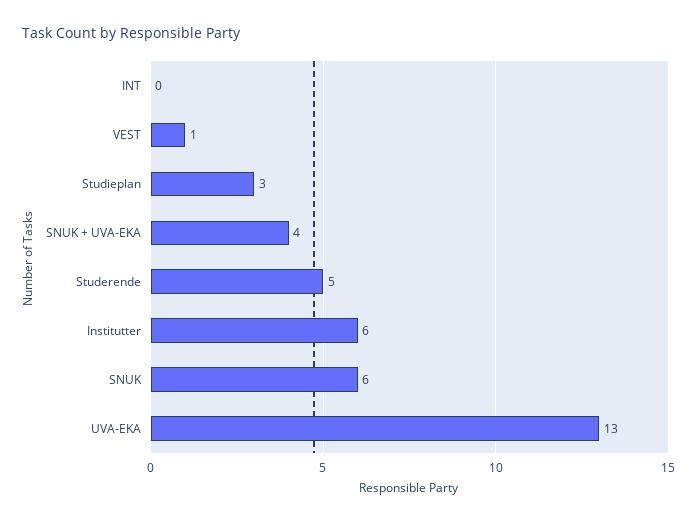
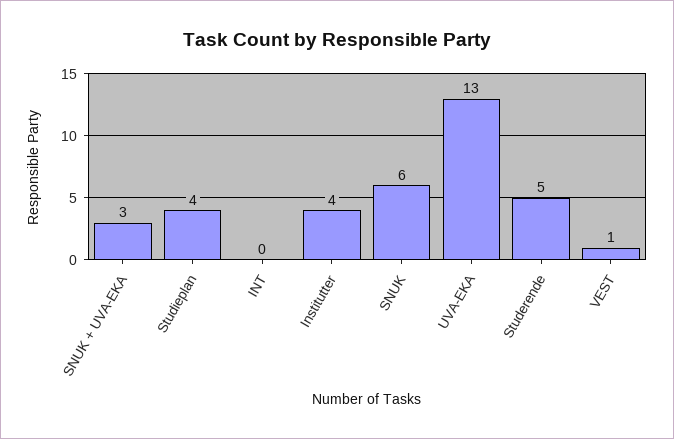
Studieplan: 3 -> 4
SNUK + UVA-EKA: 4 -> 3
Institutter: 6 -> 4

